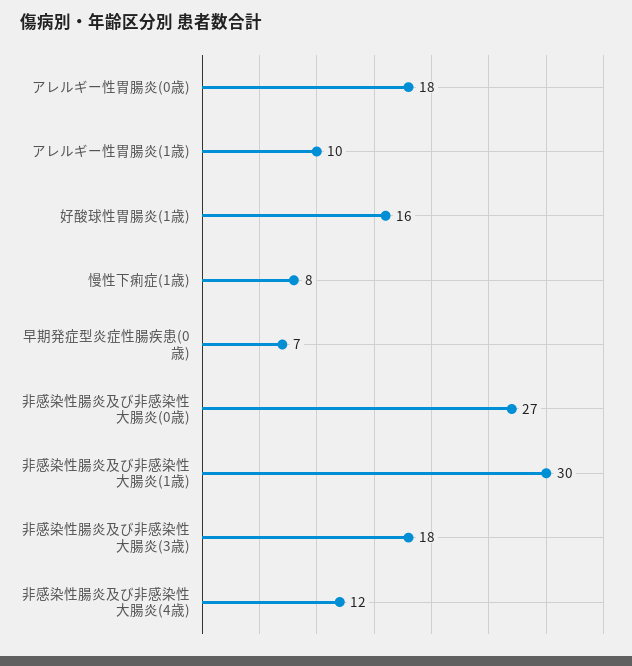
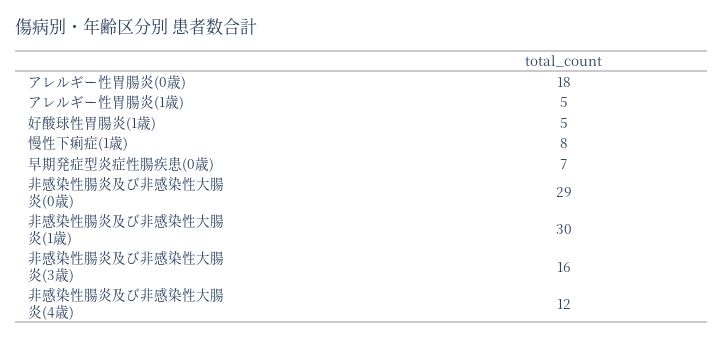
アレルギー性胃腸炎(1歳): 10 -> 5
好酸球性胃腸炎(1歳): 16 -> 5
非感染性腸炎及び非感染性大腸炎(0歳): 27 -> 29
非感染性腸炎及び非感染性大腸炎(3歳): 18 -> 16

